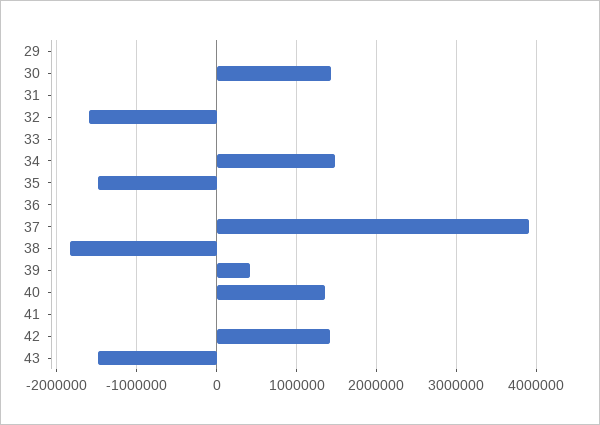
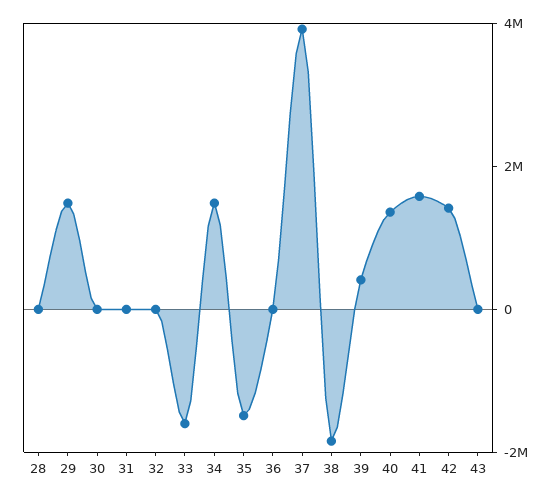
29: 0 -> 1500000
30: 1400000 -> 0
32: -1600000 -> 0
33: 0 -> -1500000
41: 0 -> 1500000
43: -1500000 -> 0
28: none -> 0

